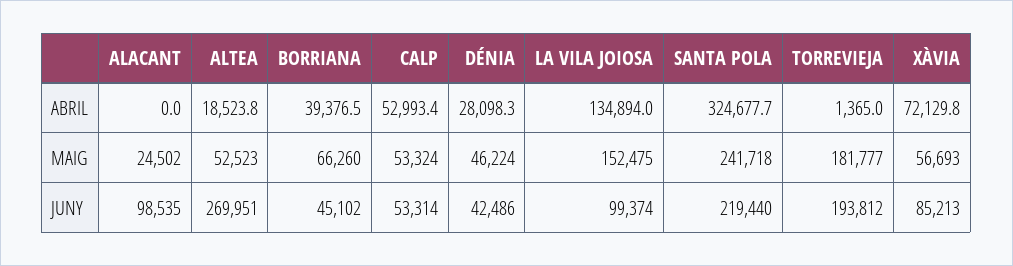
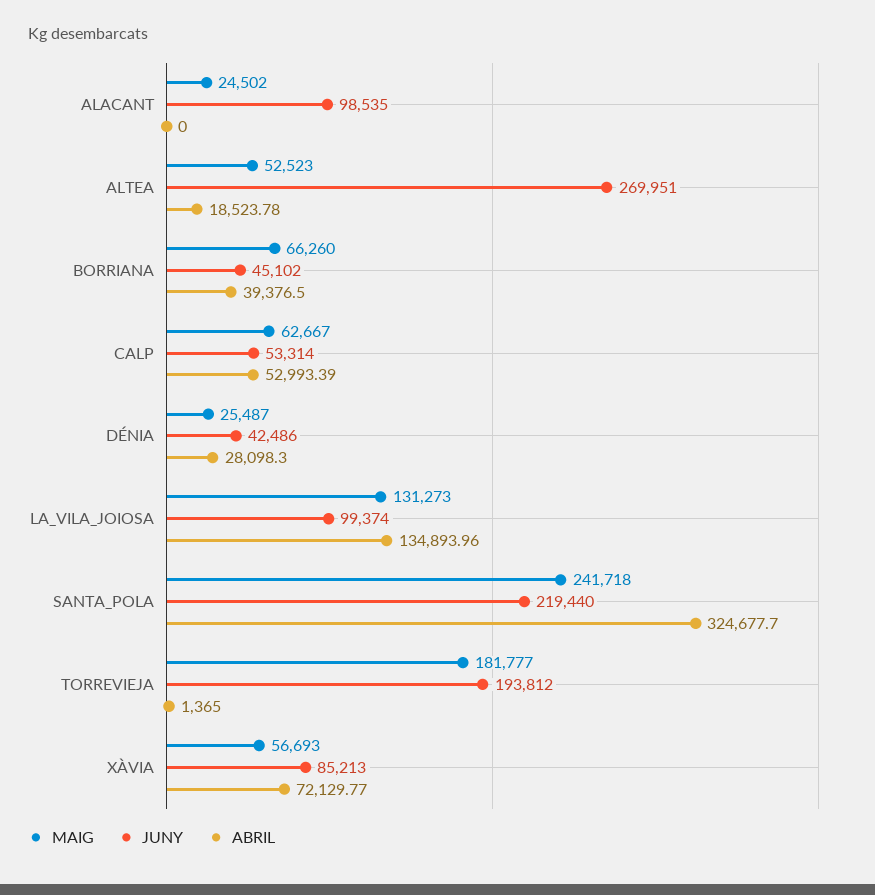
MAIG, CALP: 53324 -> 62667
MAIG, DÉNIA: 46224 -> 25487
MAIG, LA VILA JOIOSA: 152475 -> 131273

